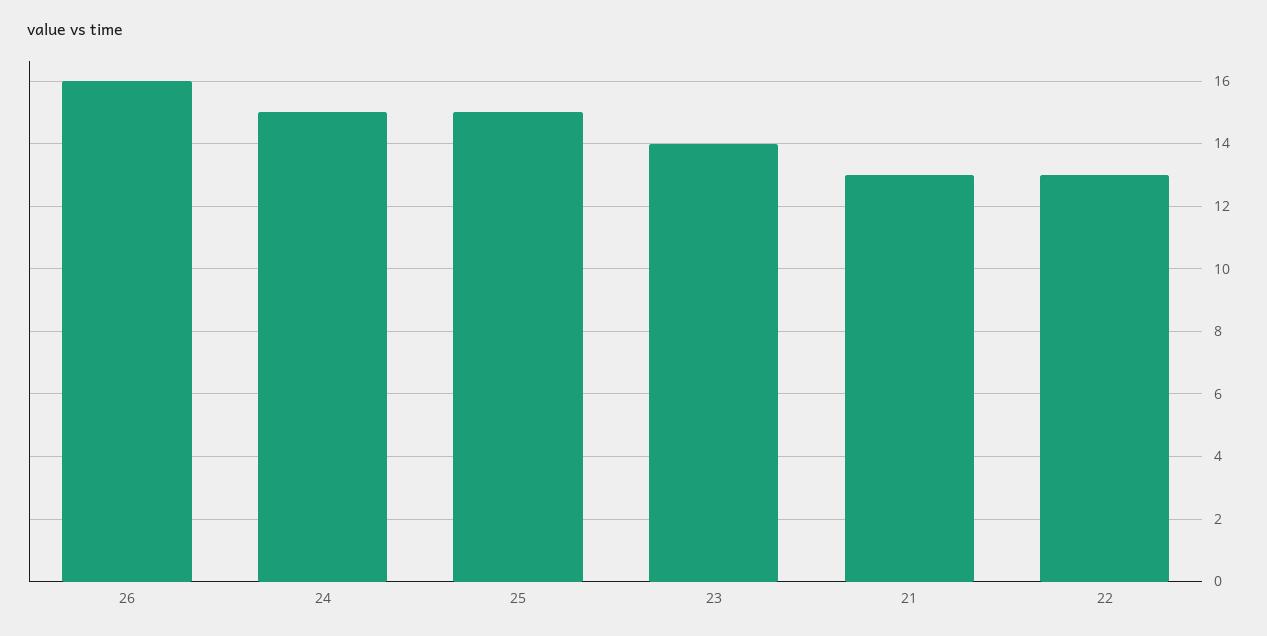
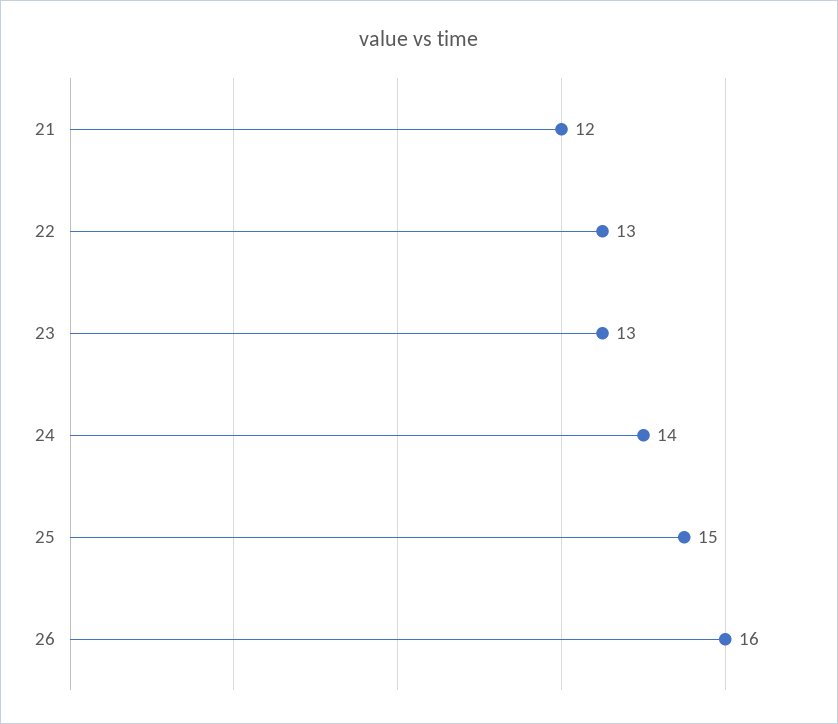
24: 15 -> 14
23: 14 -> 13
21: 13 -> 12

